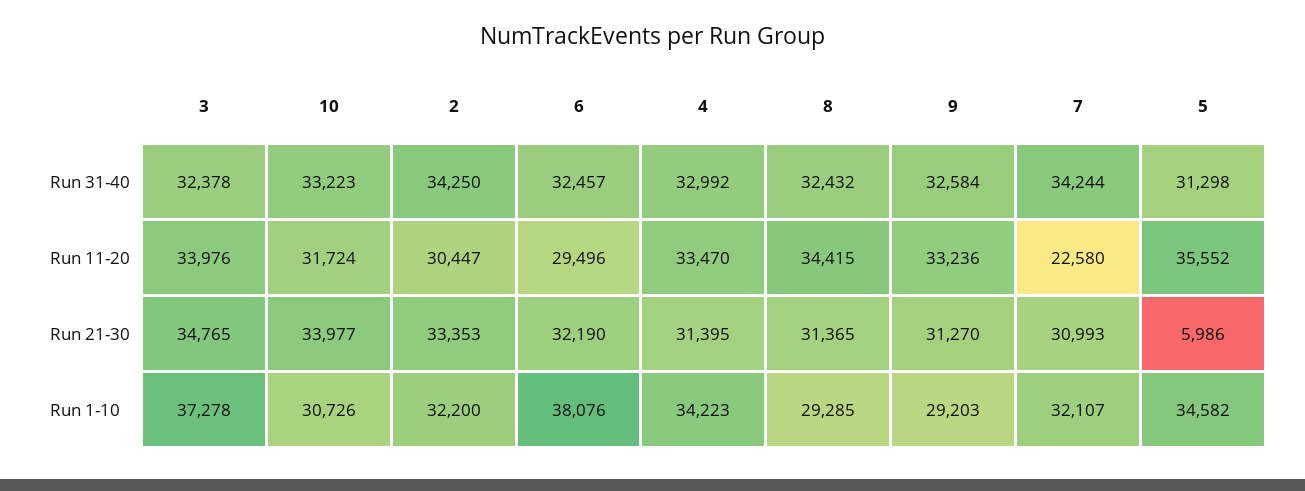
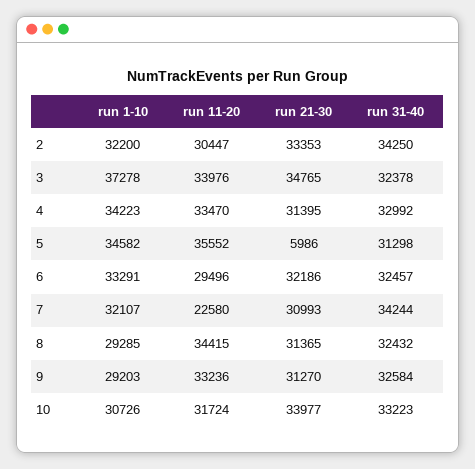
6, Run 21-30: 32190 -> 32186
6, Run 1-10: 38076 -> 33291

